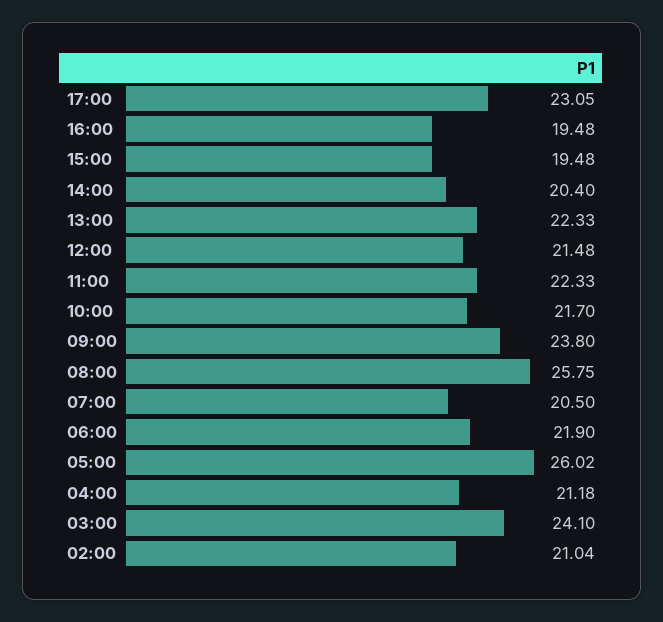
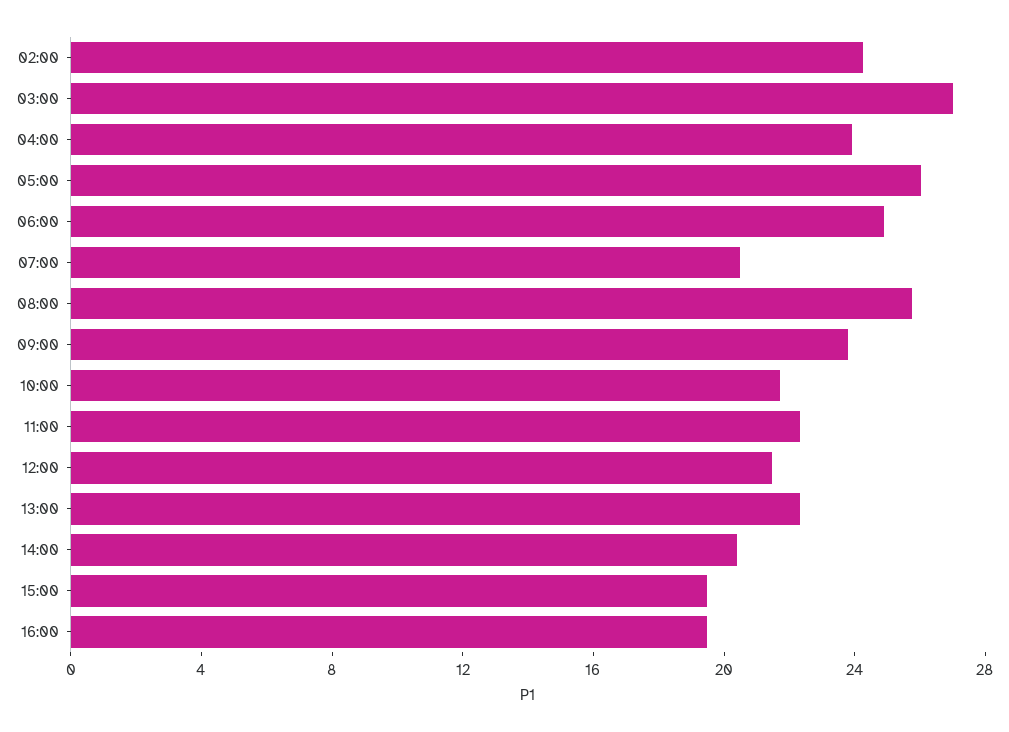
17:00: 23.05 -> none
06:00: 21.9 -> 25
04:00: 21.18 -> 24
03:00: 24.1 -> 27
02:00: 21.04 -> 24

